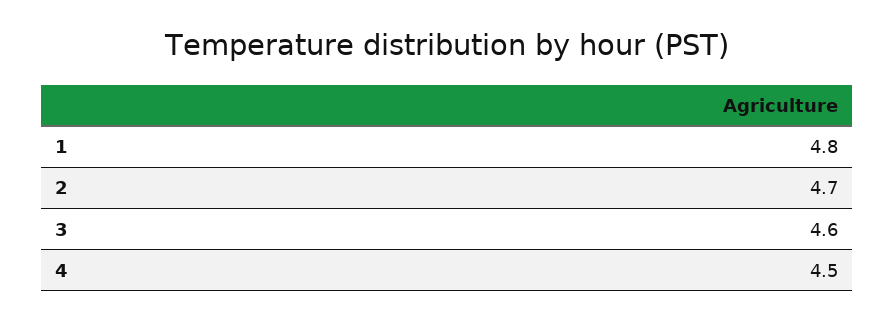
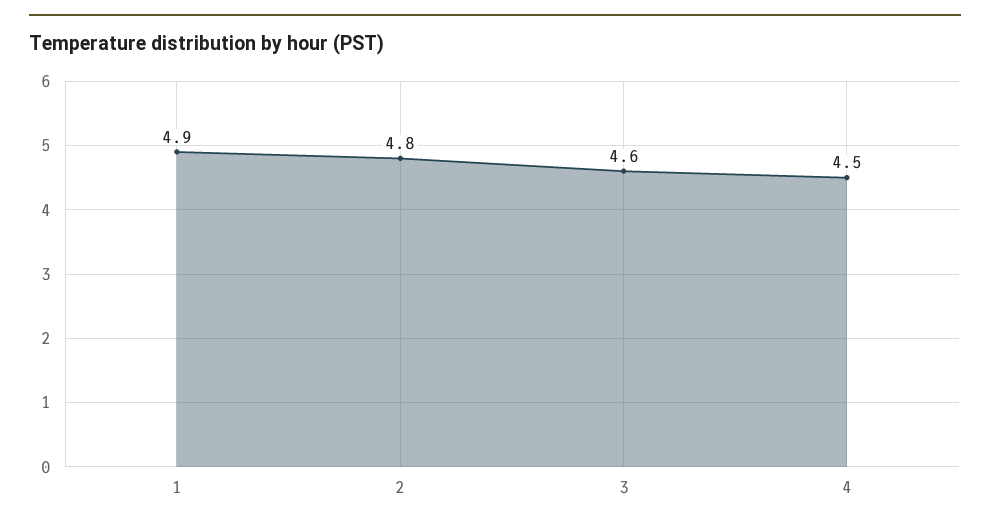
1: 4.8 -> 4.9
2: 4.7 -> 4.8

